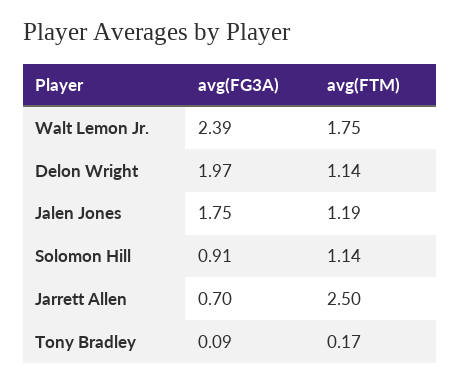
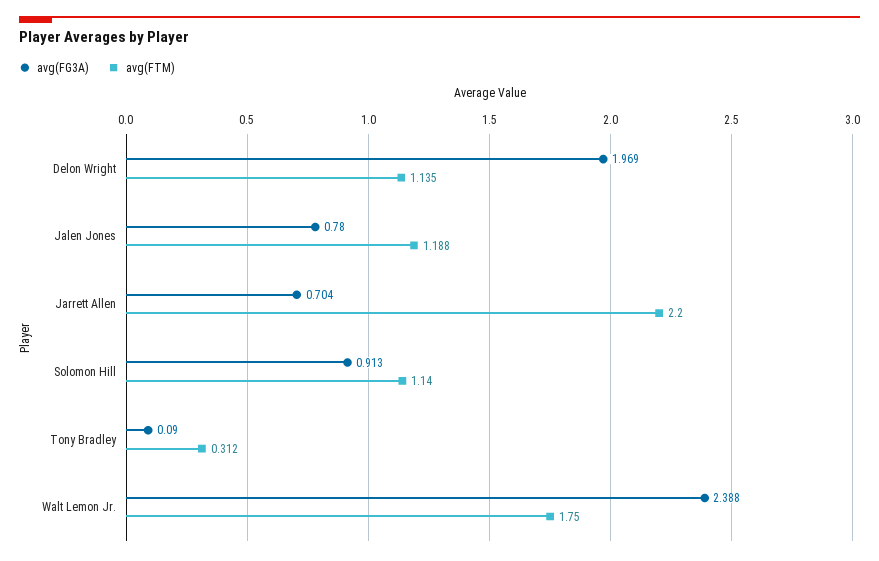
avg(FG3A), Jalen Jones: 1.75 -> 0.78
avg(FTM), Jarrett Allen: 2.5 -> 2.2
avg(FTM), Tony Bradley: 0.17 -> 0.312

